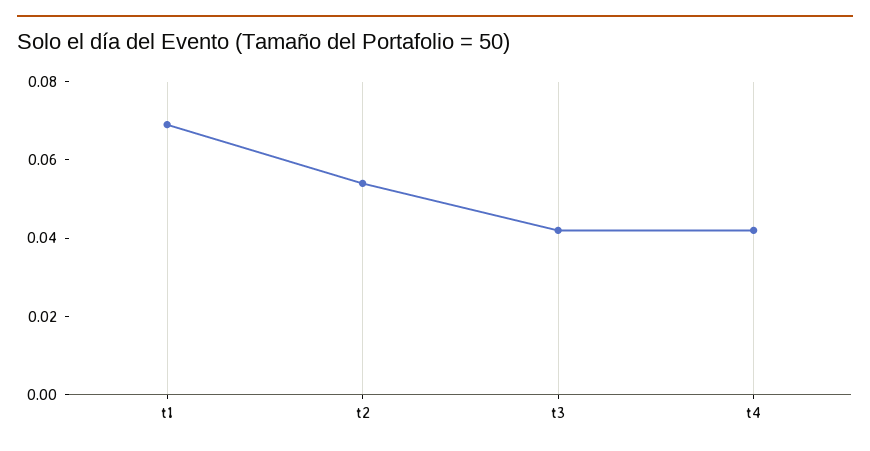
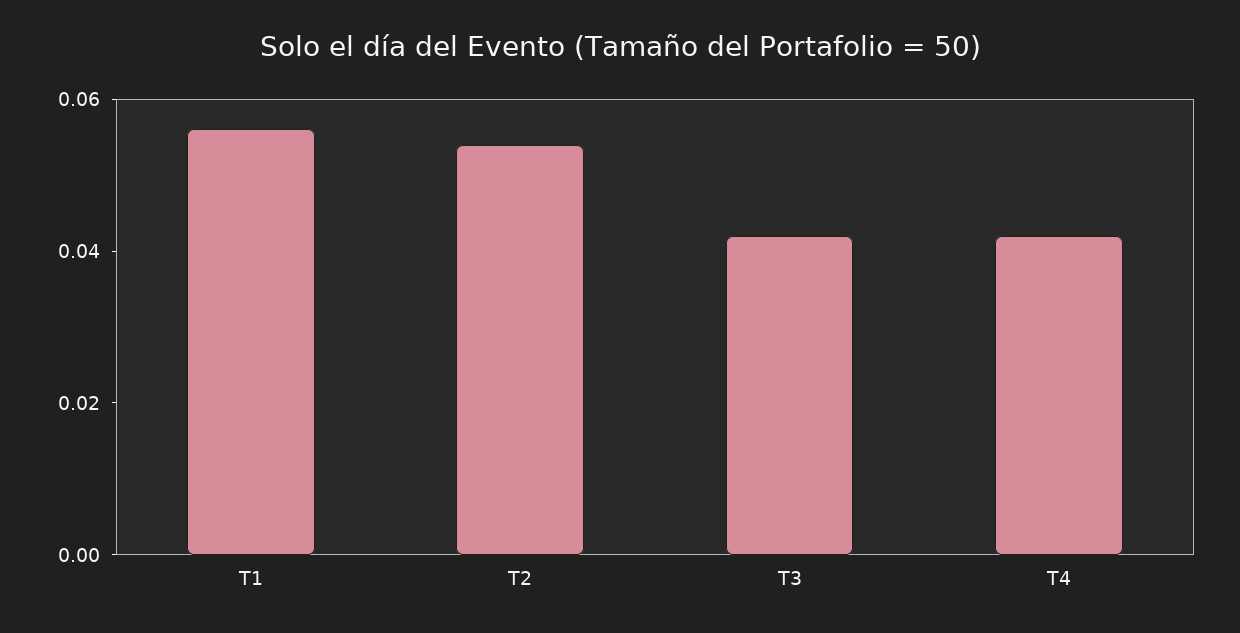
t1: 0.07 -> 0.055

